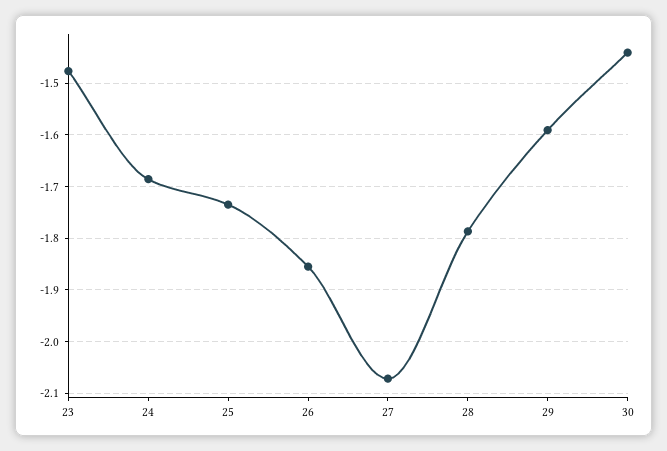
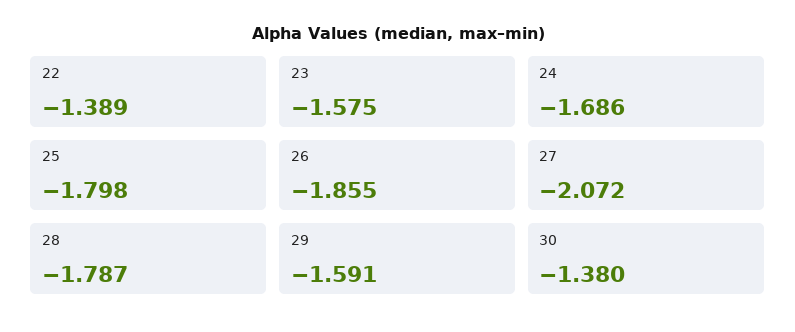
23: -1.48 -> -1.575
25: -1.74 -> -1.798
30: -1.44 -> -1.38
22: none -> -1.389

